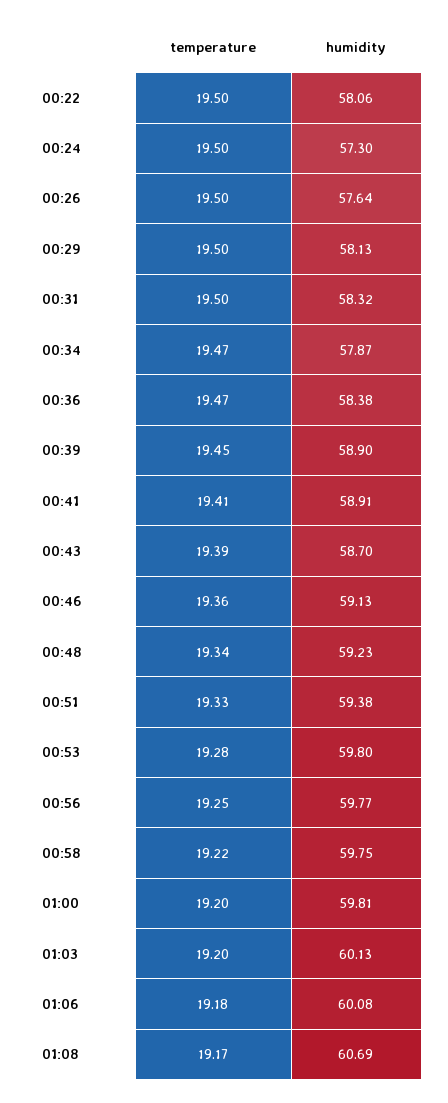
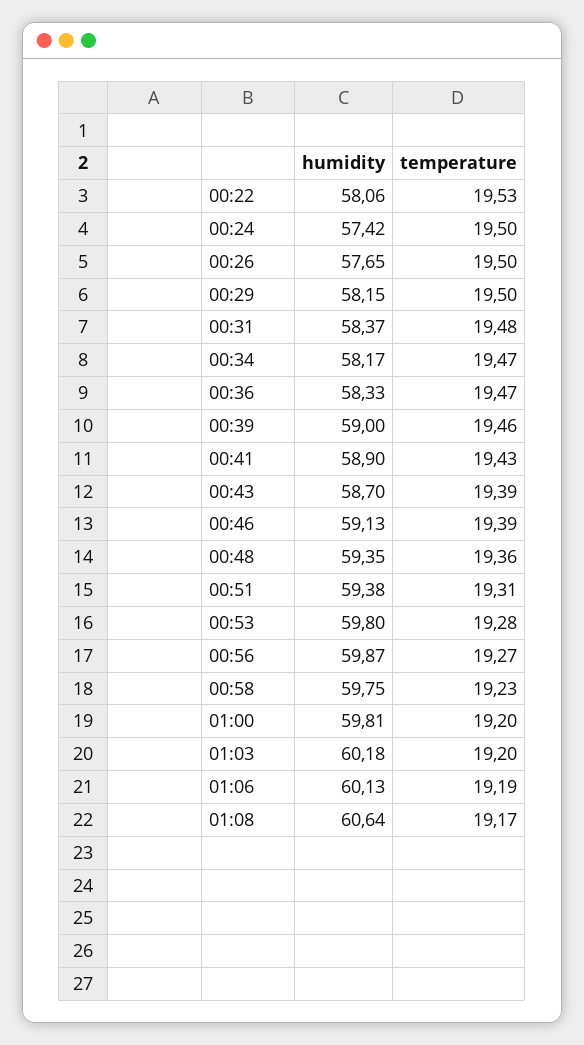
temperature, 00:22: 19.5 -> 19.53
humidity, 00:24: 57.3 -> 57.42
humidity, 00:26: 57.64 -> 57.65
humidity, 00:29: 58.13 -> 58.15
temperature, 00:31: 19.5 -> 19.48
humidity, 00:31: 58.32 -> 58.37
humidity, 00:34: 57.87 -> 58.17
humidity, 00:36: 58.38 -> 58.33
temperature, 00:39: 19.45 -> 19.46
humidity, 00:39: 58.9 -> 59
temperature, 00:41: 19.41 -> 19.43
humidity, 00:41: 58.91 -> 58.9
temperature, 00:46: 19.36 -> 19.39
temperature, 00:48: 19.34 -> 19.36
humidity, 00:48: 59.23 -> 59.35
temperature, 00:51: 19.33 -> 19.31
temperature, 00:56: 19.25 -> 19.27
humidity, 00:56: 59.77 -> 59.87
temperature, 00:58: 19.22 -> 19.23
humidity, 01:03: 60.13 -> 60.18
temperature, 01:06: 19.18 -> 19.19
humidity, 01:06: 60.08 -> 60.13
humidity, 01:08: 60.69 -> 60.64

